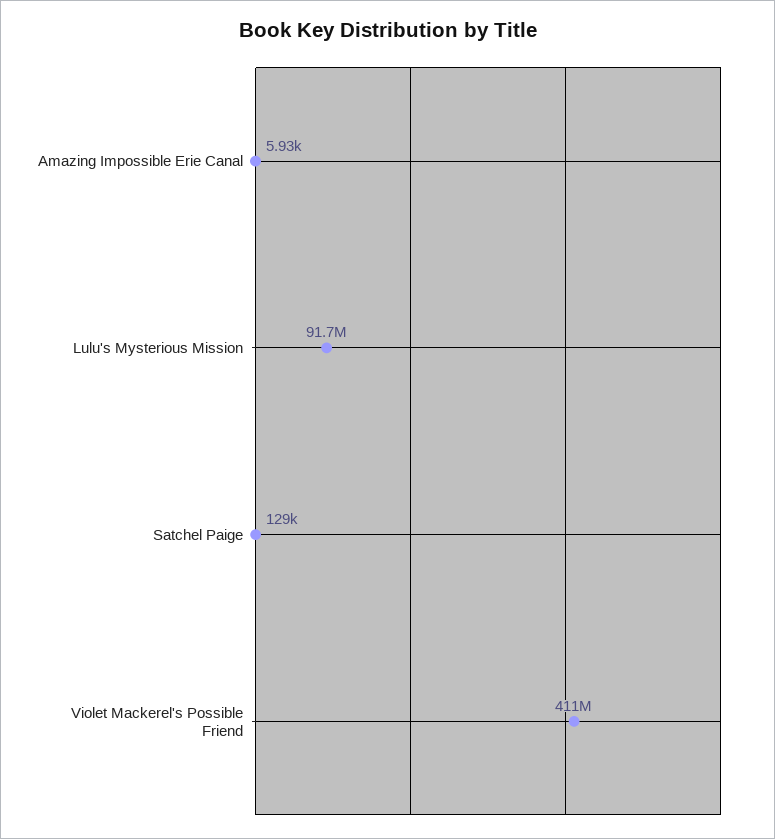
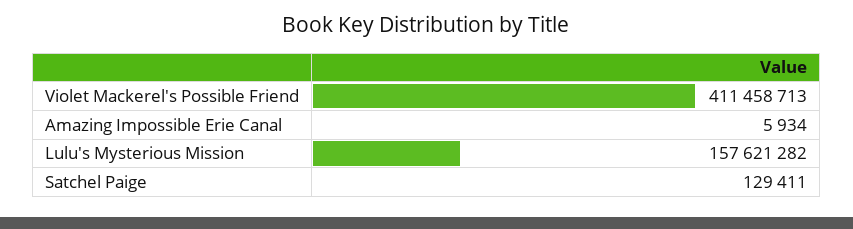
Lulu's Mysterious Mission: 91700000 -> 157621282

